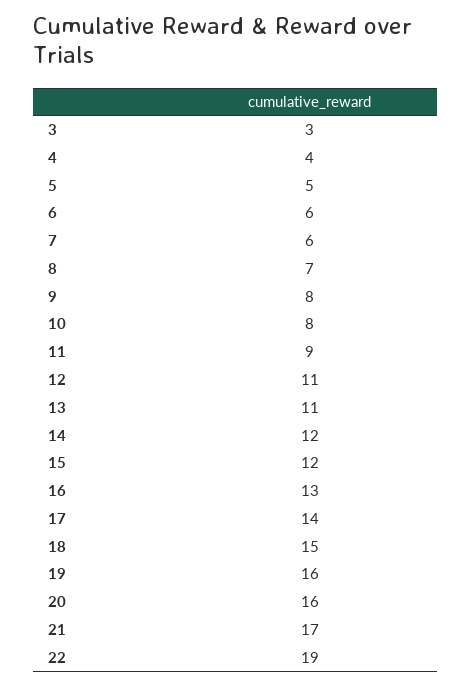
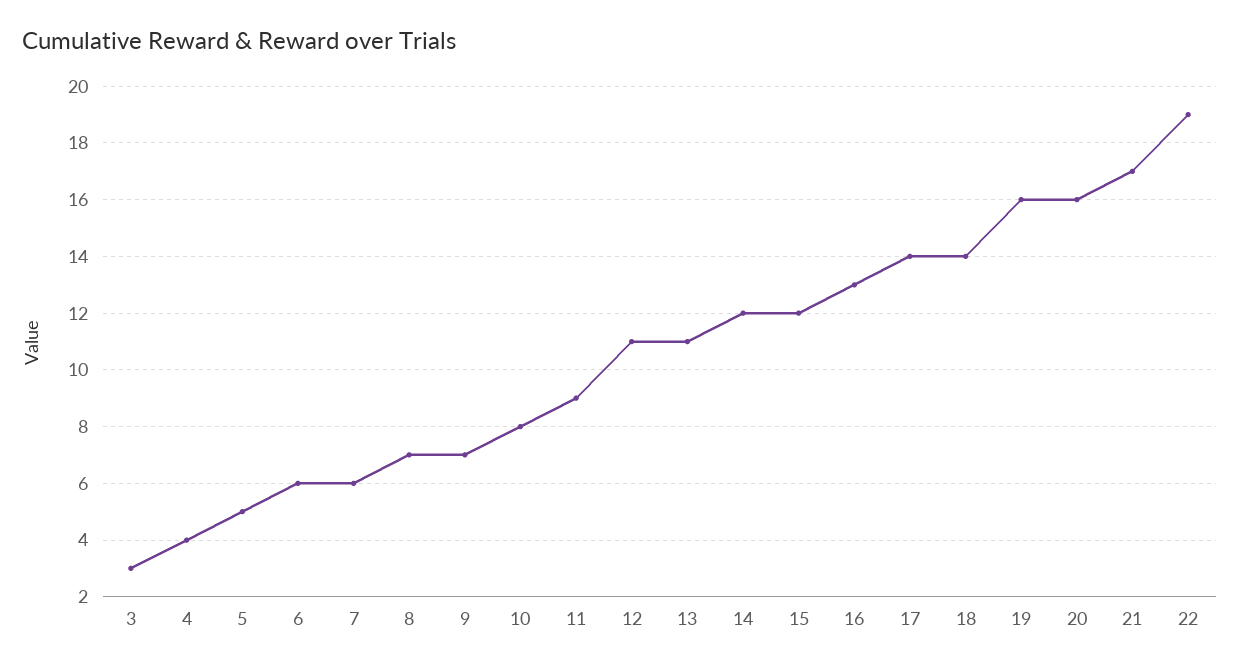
9: 8 -> 7
18: 15 -> 14

